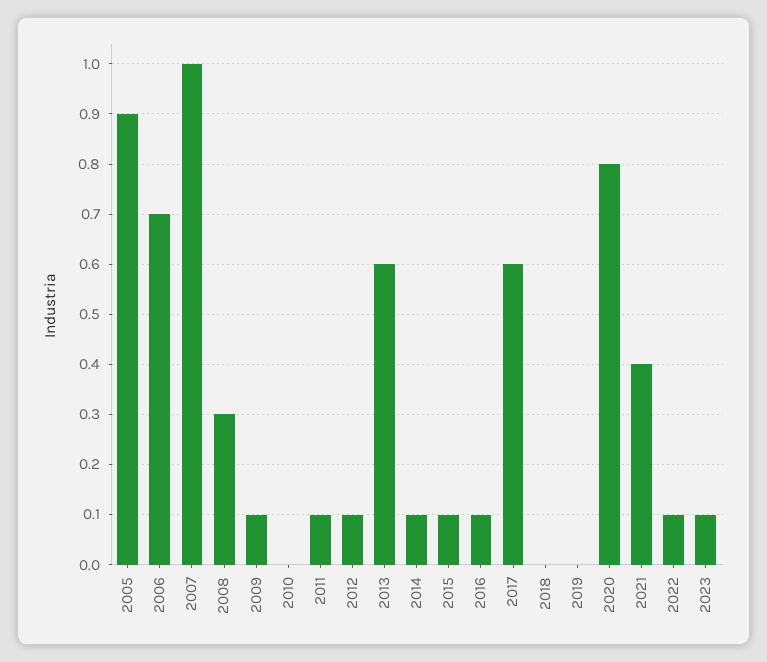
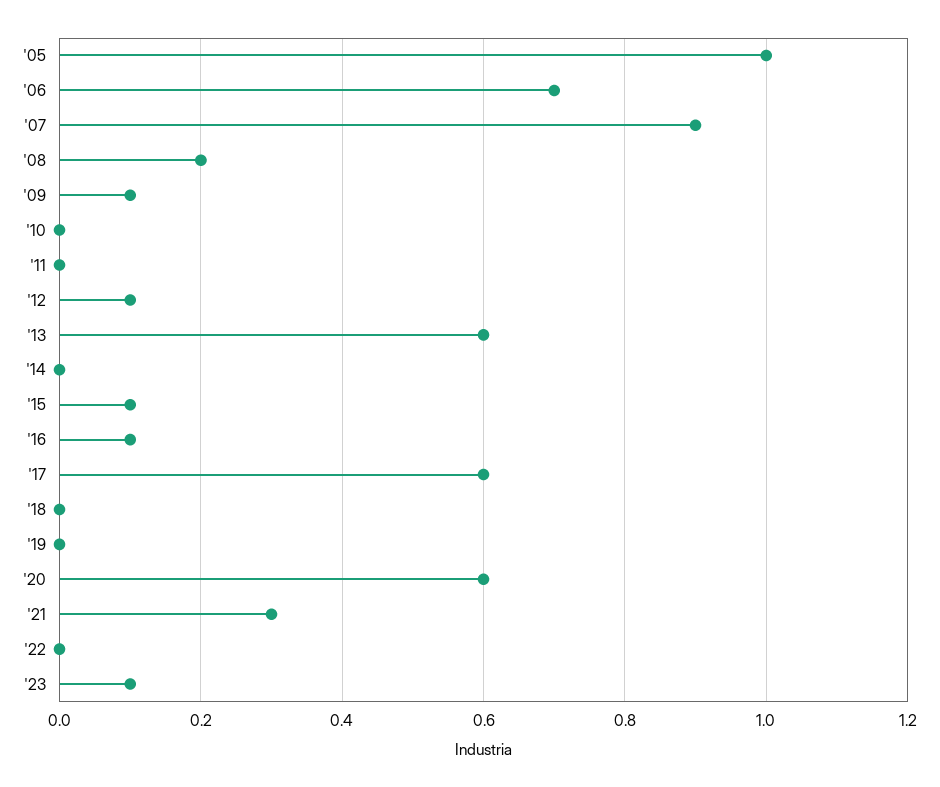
2005: 0.9 -> 1
2007: 1 -> 0.9
2008: 0.3 -> 0.2
2011: 0.1 -> 0
2014: 0.1 -> 0
2020: 0.8 -> 0.6
2021: 0.4 -> 0.3
2022: 0.1 -> 0

